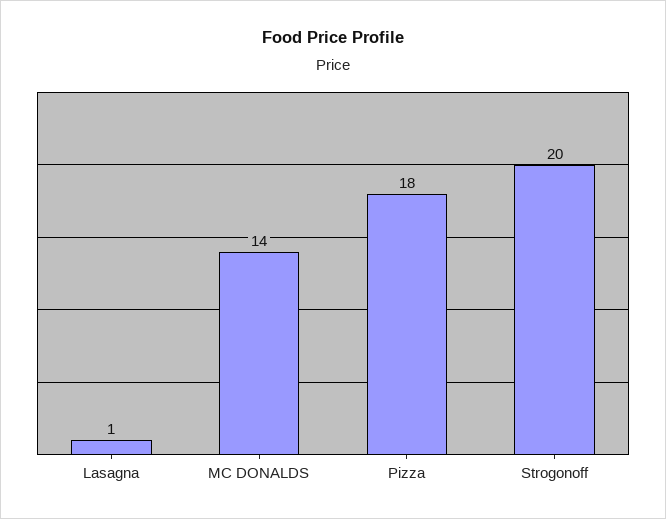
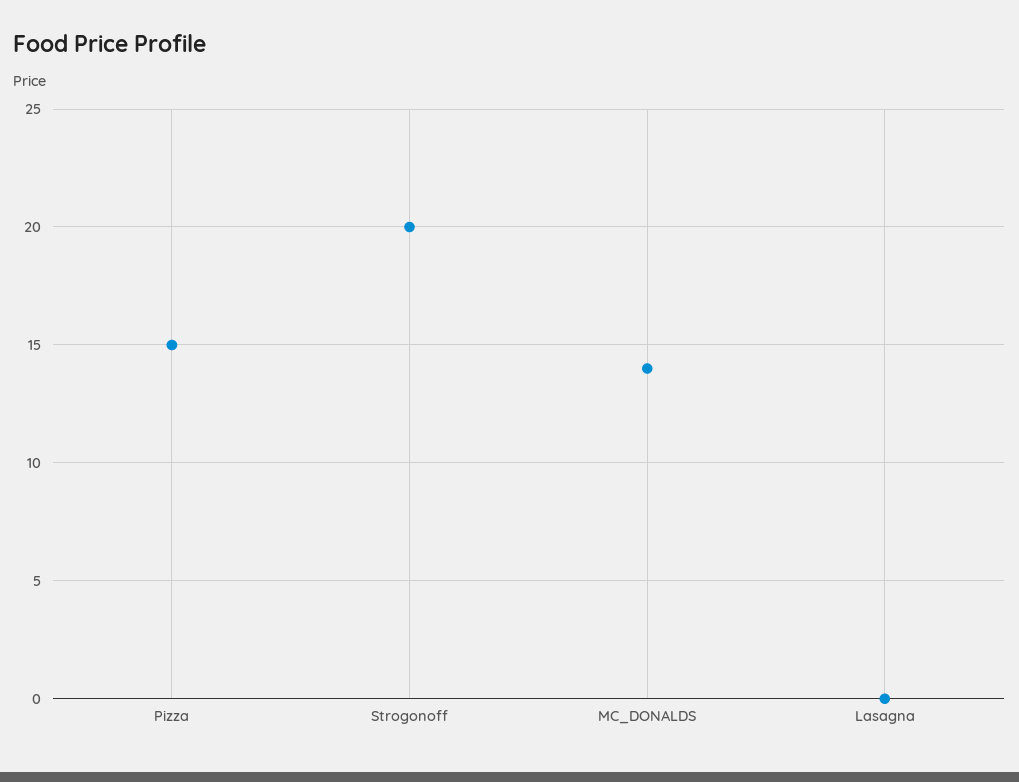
Lasagna: 1 -> 0
Pizza: 18 -> 15

